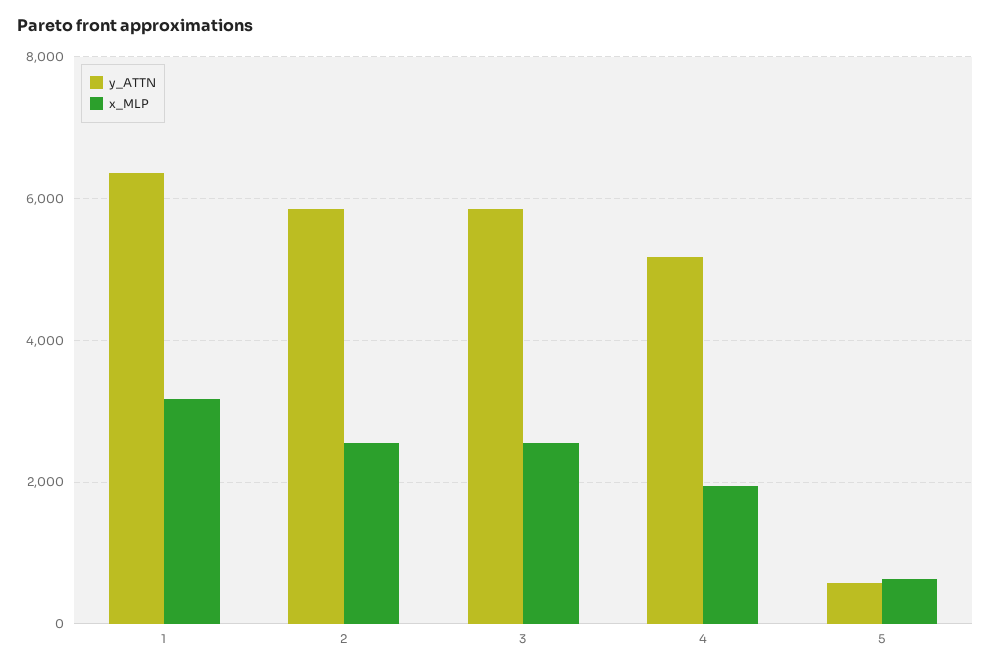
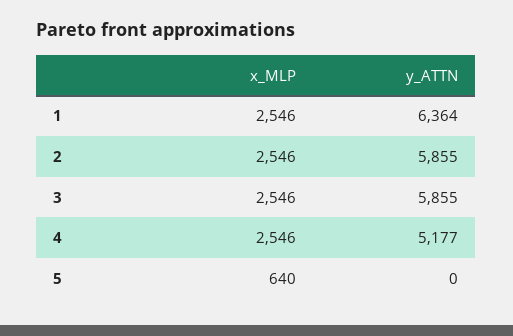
x_MLP, 1: 3200 -> 2546
x_MLP, 4: 2000 -> 2546
y_ATTN, 5: 600 -> 0

